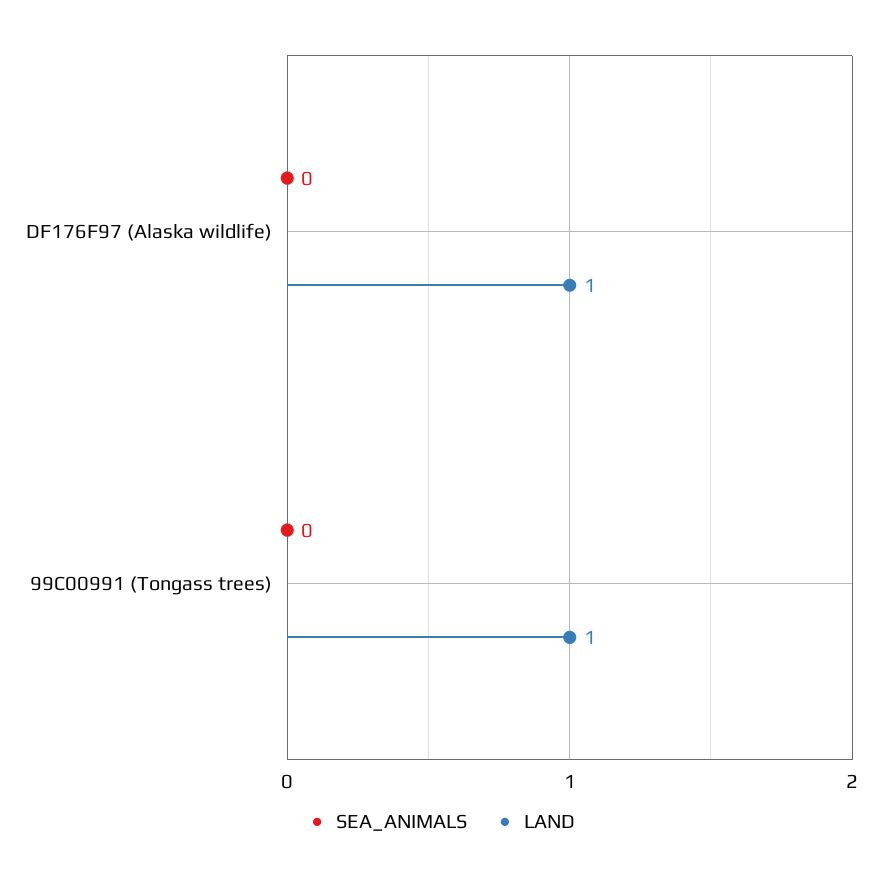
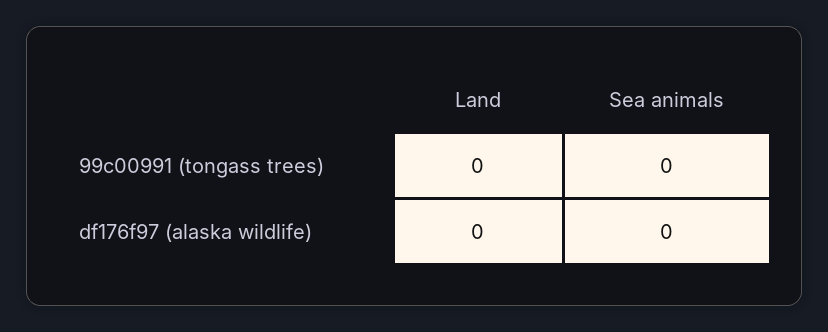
LAND, DF176F97 (Alaska wildlife): 1 -> 0
LAND, 99C00991 (Tongass trees): 1 -> 0

